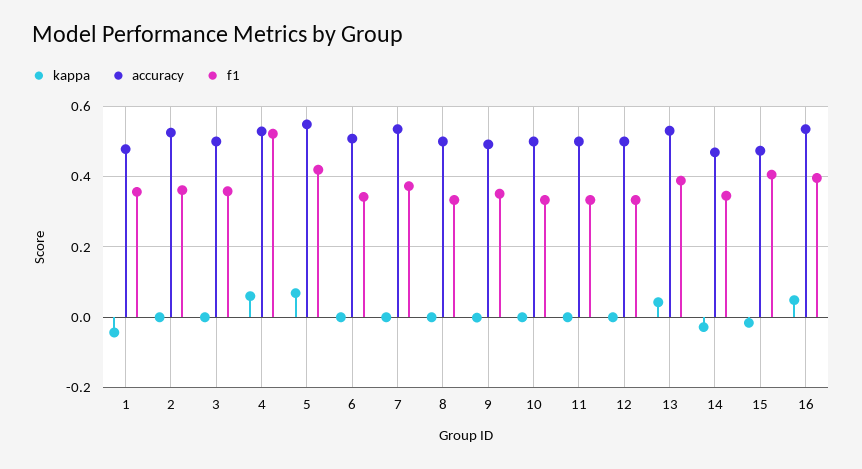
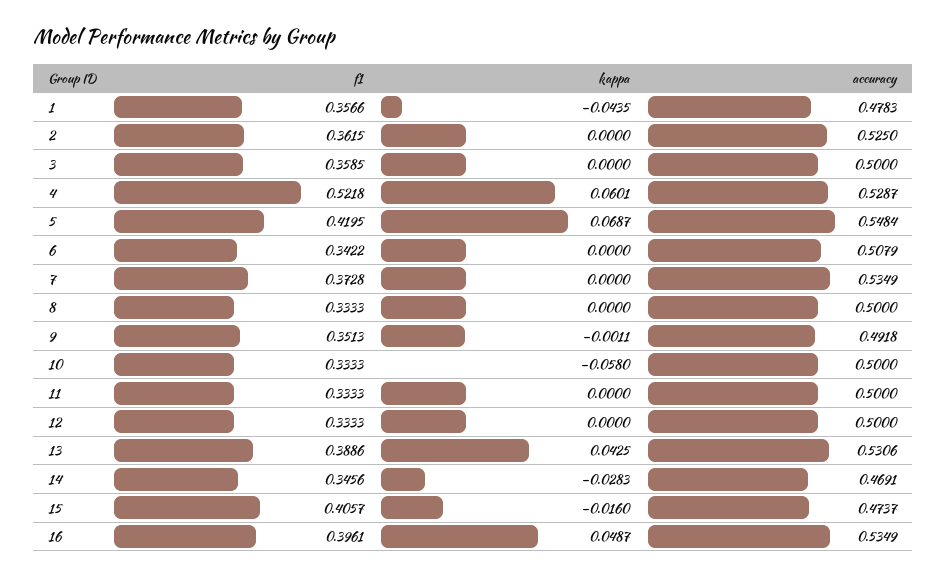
kappa, 10: 0 -> -0.058

